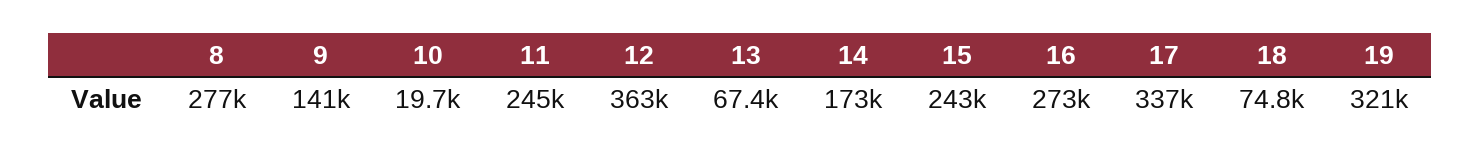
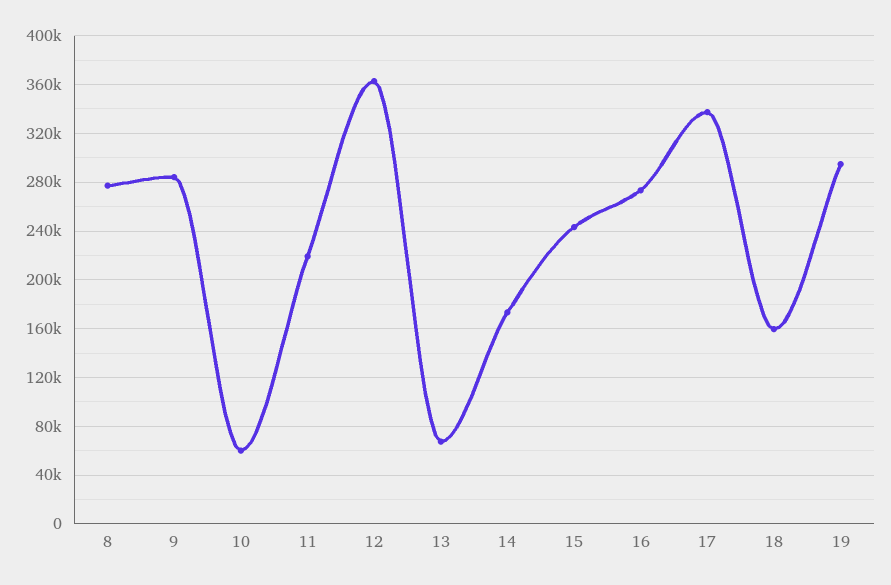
9: 141000 -> 285000
10: 19700 -> 60000
11: 245000 -> 220000
18: 74800 -> 160000
19: 321000 -> 295000

